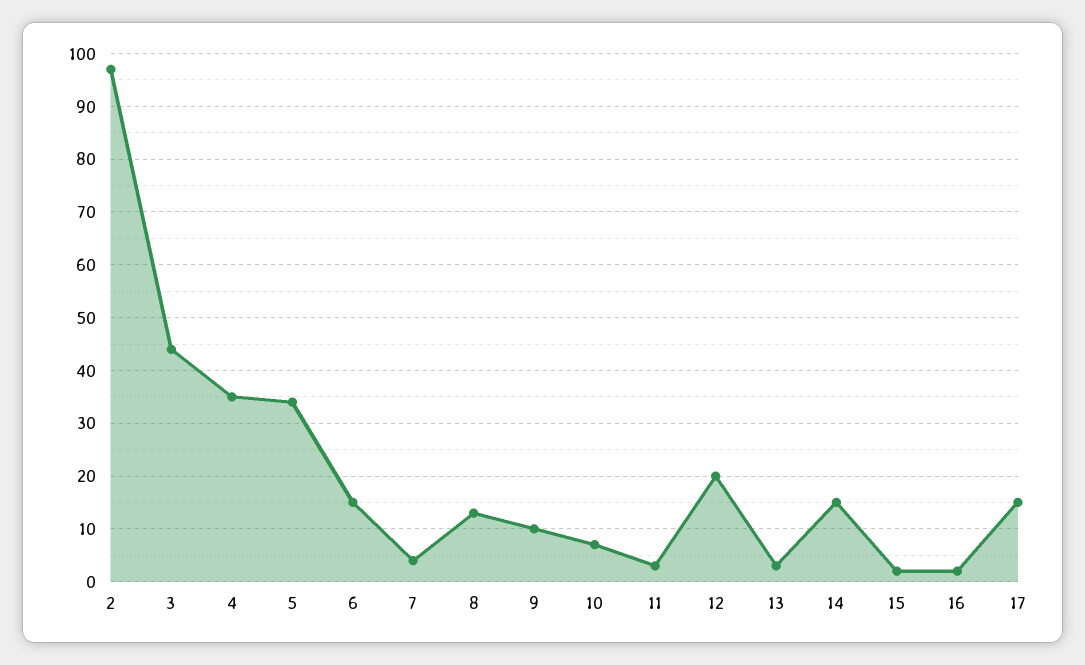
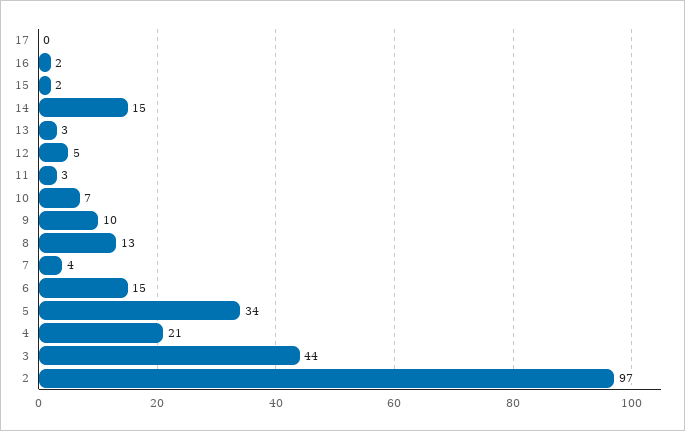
4: 35 -> 21
12: 20 -> 5
17: 15 -> 0

